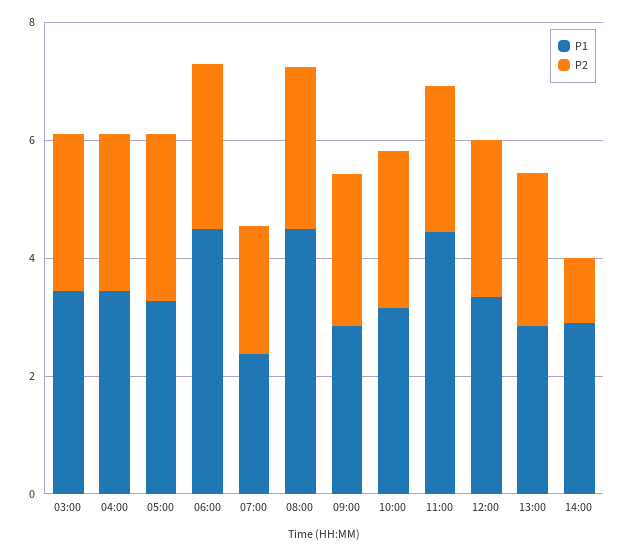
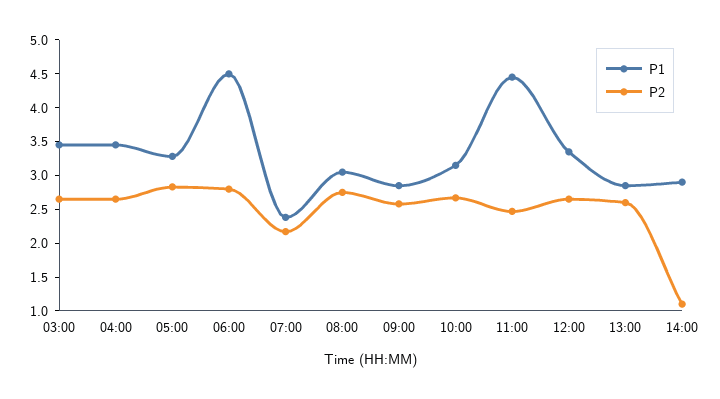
P1, 08:00: 4.5 -> 3

